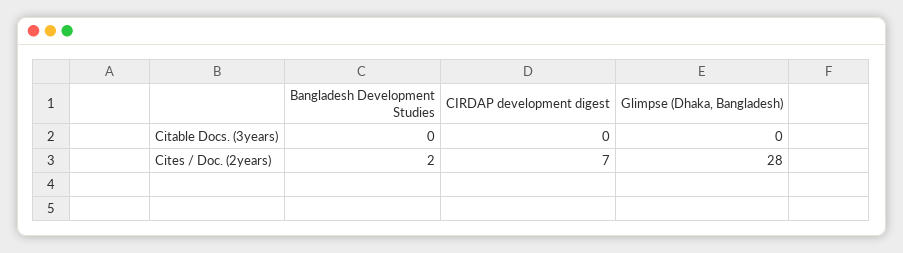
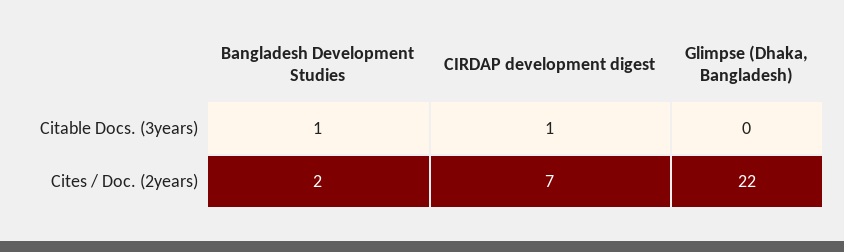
Bangladesh Development Studies, Citable Docs. (3years): 0 -> 1
CIRDAP development digest, Citable Docs. (3years): 0 -> 1
Glimpse (Dhaka, Bangladesh), Cites / Doc. (2years): 28 -> 22

